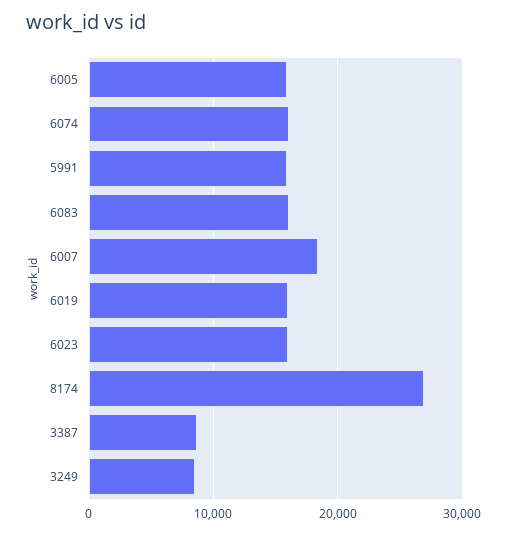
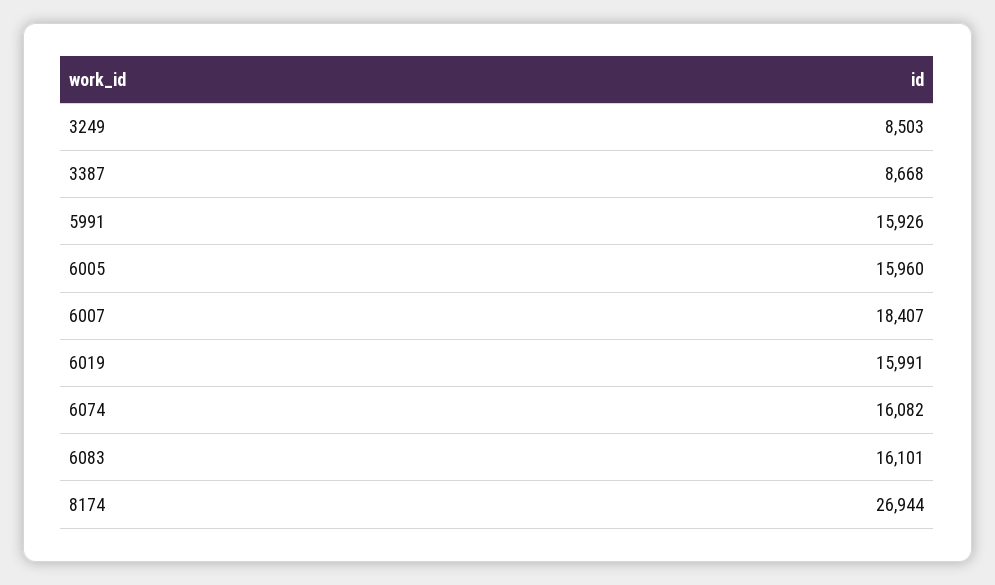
6023: 16000 -> none

